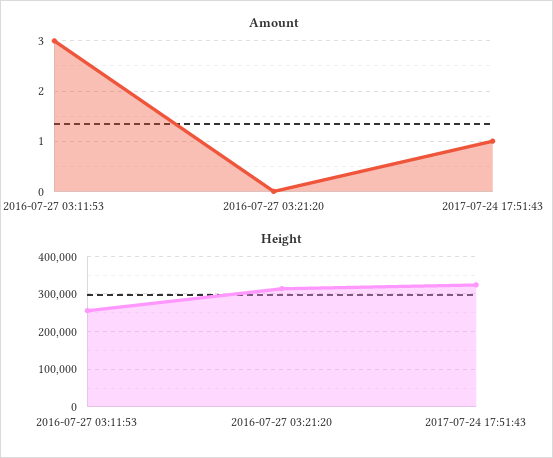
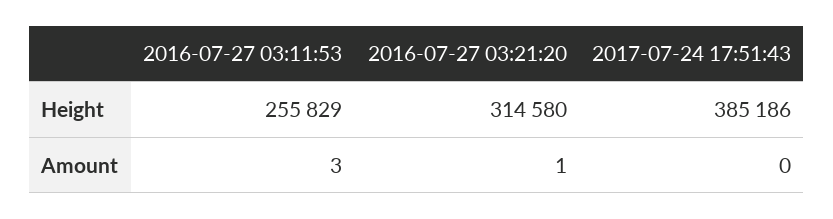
Amount, 2016-07-27 03:21:20: 0 -> 1
Amount, 2017-07-24 17:51:43: 1 -> 0
Height, 2017-07-24 17:51:43: 320000 -> 385186

